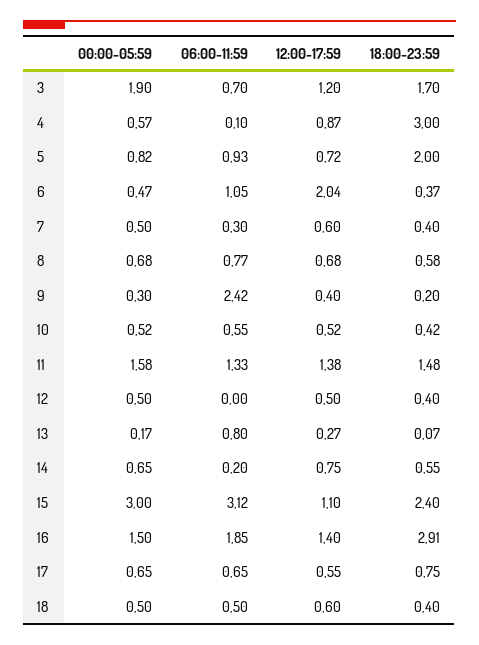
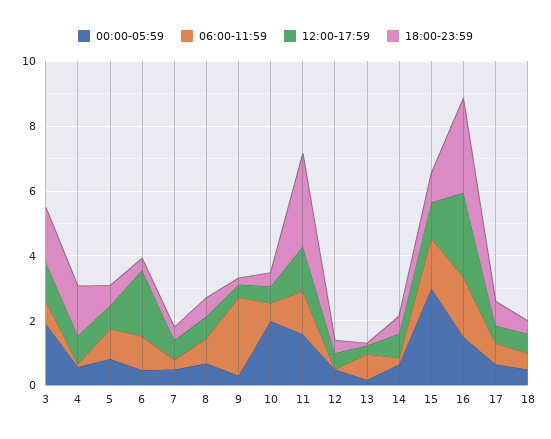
18:00-23:59, 4: 3 -> 1.5
18:00-23:59, 5: 2 -> 0.5
00:00-05:59, 10: 0.52 -> 2
18:00-23:59, 11: 1.48 -> 3
06:00-11:59, 15: 3.12 -> 1.5
18:00-23:59, 15: 2.4 -> 1
12:00-17:59, 16: 1.4 -> 2.5

